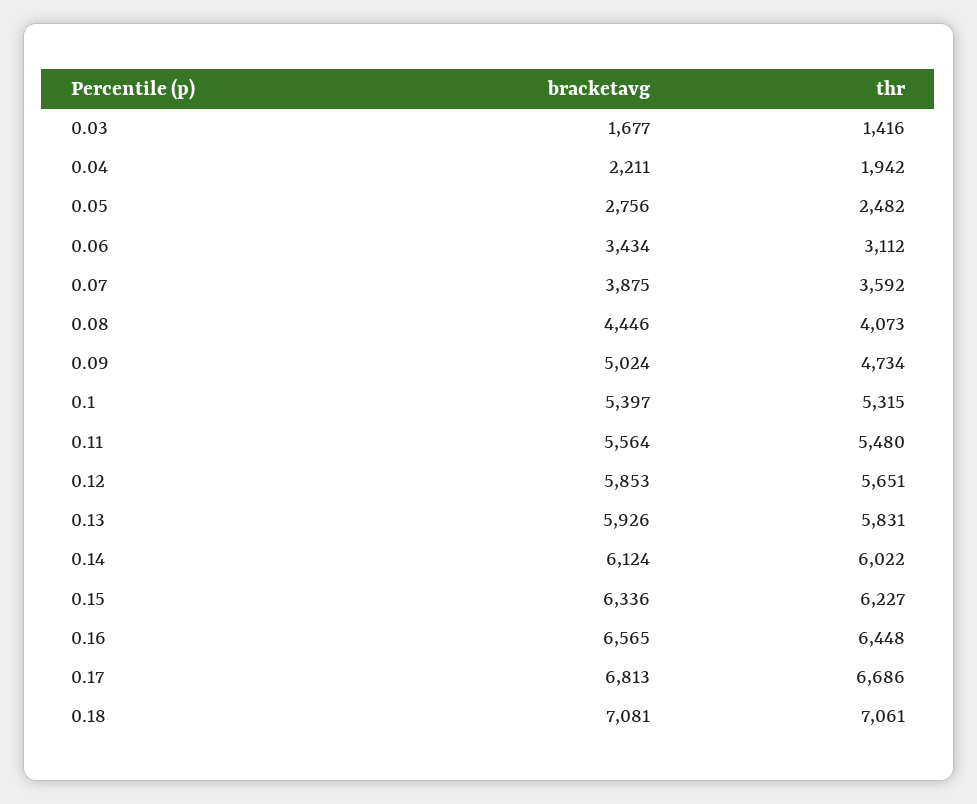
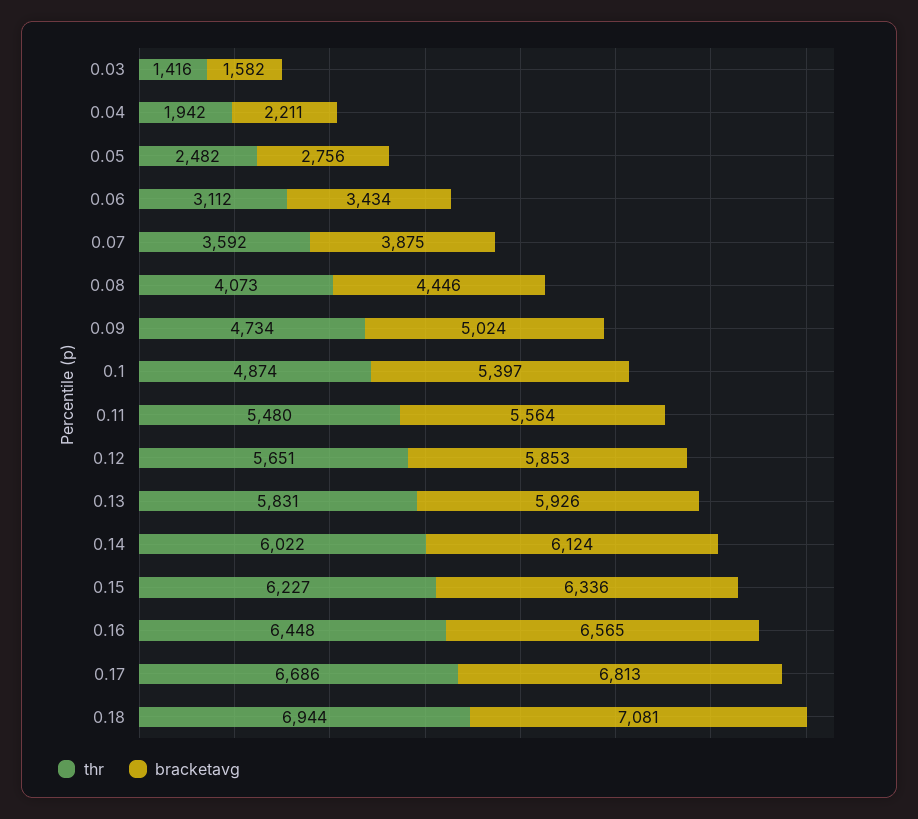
bracketavg, 0.03: 1677 -> 1582
thr, 0.1: 5315 -> 4874
thr, 0.18: 7061 -> 6944

